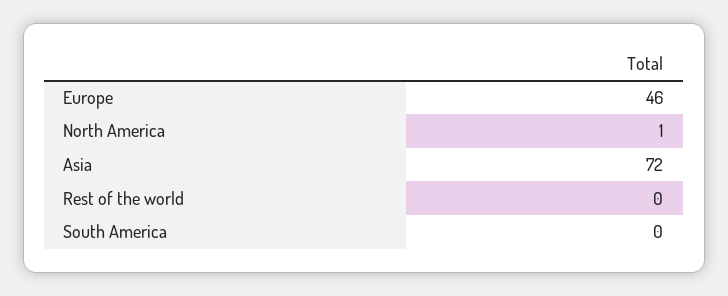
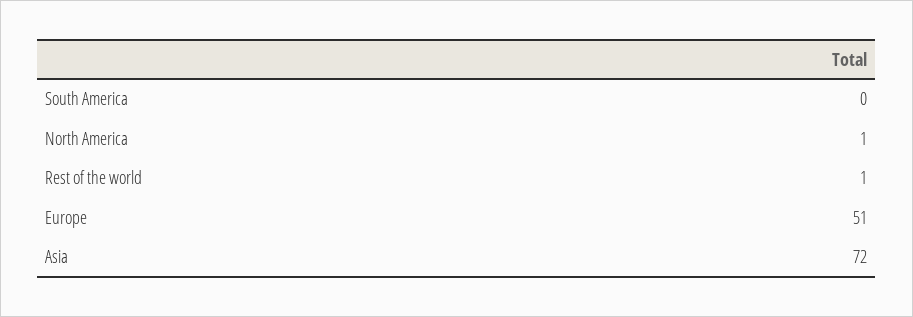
Europe: 46 -> 51
Rest of the world: 0 -> 1

